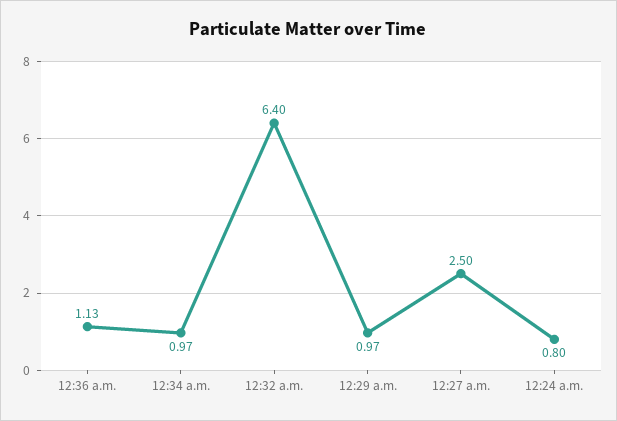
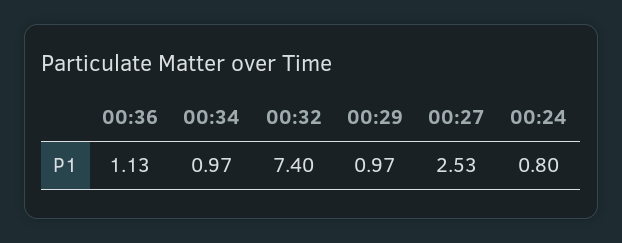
12:32 a.m.: 6.4 -> 7.4
12:27 a.m.: 2.5 -> 2.53

